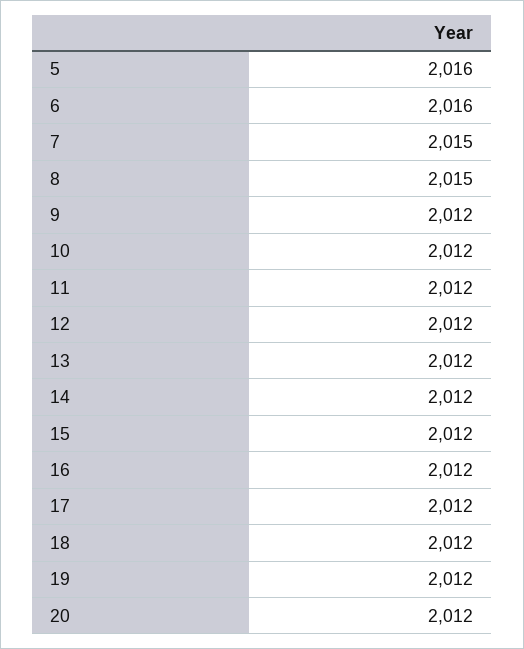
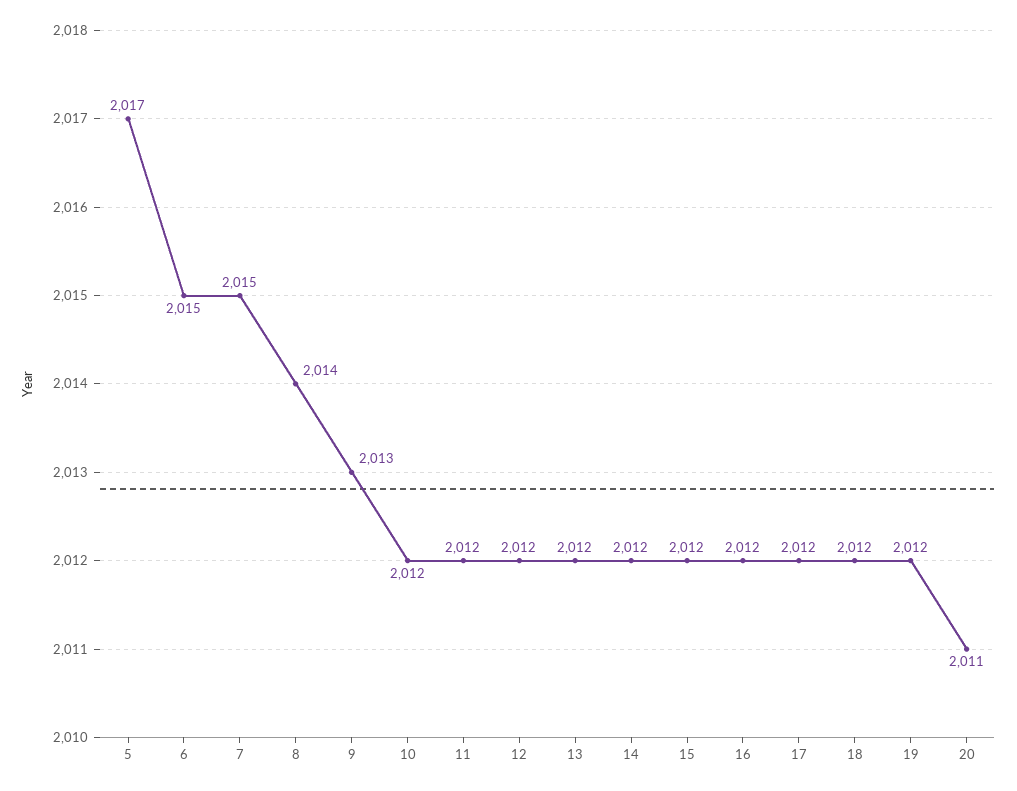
5: 2016 -> 2017
6: 2016 -> 2015
8: 2015 -> 2014
9: 2012 -> 2013
20: 2012 -> 2011

